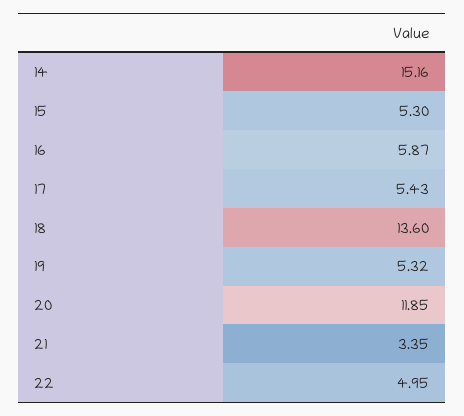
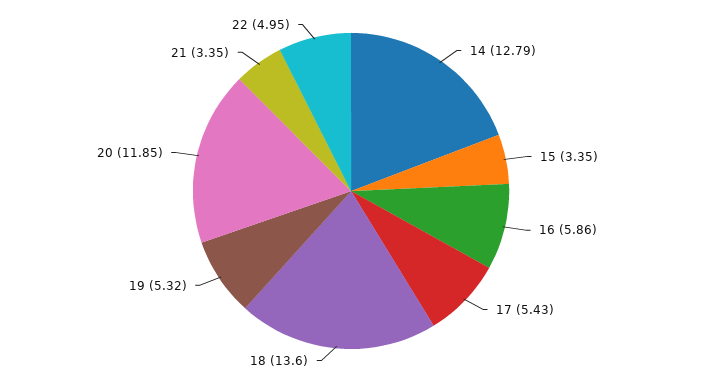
14: 15.16 -> 12.79
15: 5.3 -> 3.35
16: 5.87 -> 5.86

